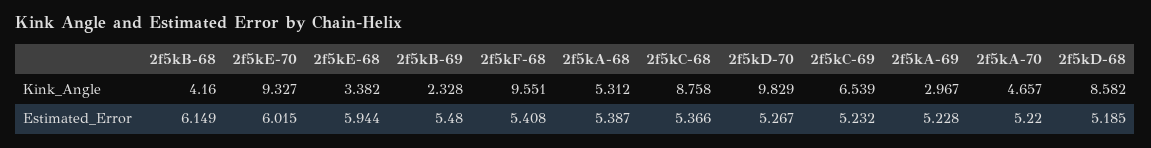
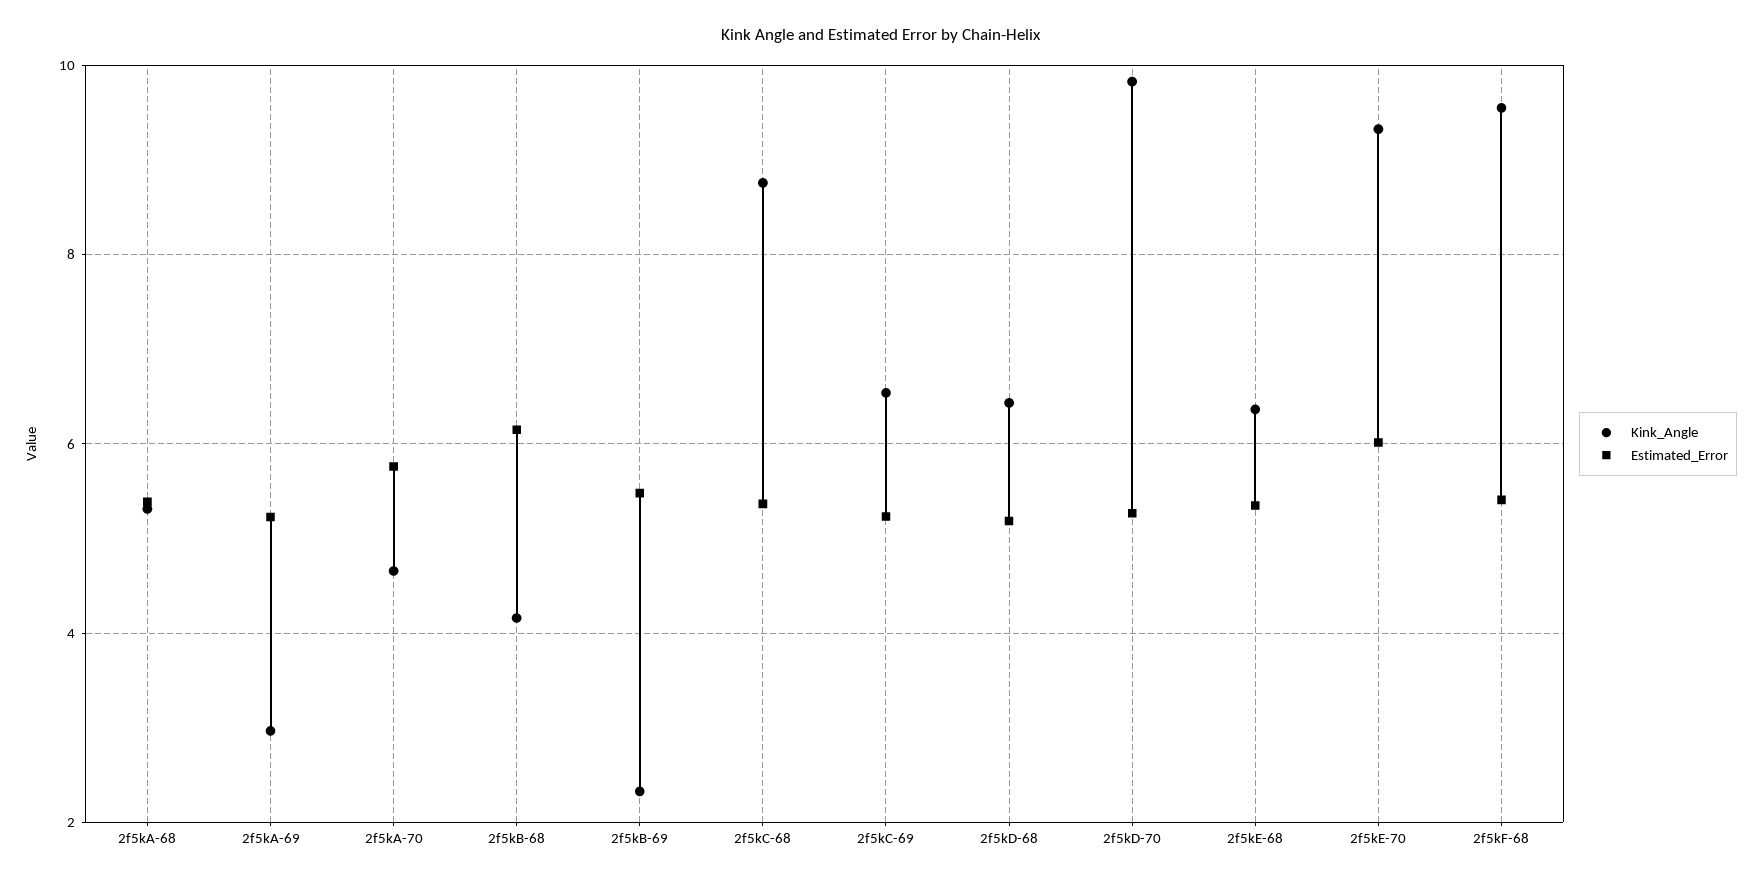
Kink_Angle, 2f5kE-68: 3.382 -> 6.4
Kink_Angle, 2f5kD-68: 8.582 -> 6.4
Estimated_Error, 2f5kE-68: 5.944 -> 5.4
Estimated_Error, 2f5kA-70: 5.22 -> 5.8

